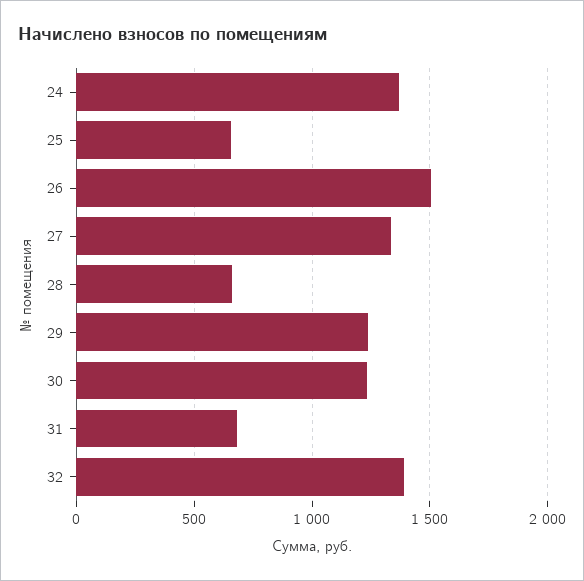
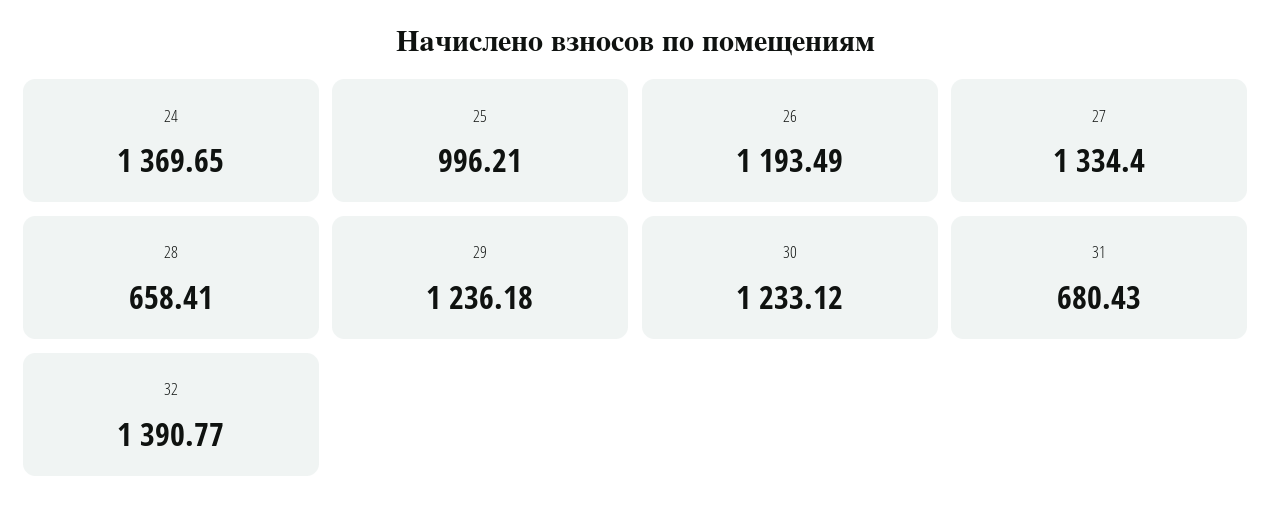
25: 650 -> 996.21
26: 1500 -> 1193.49

